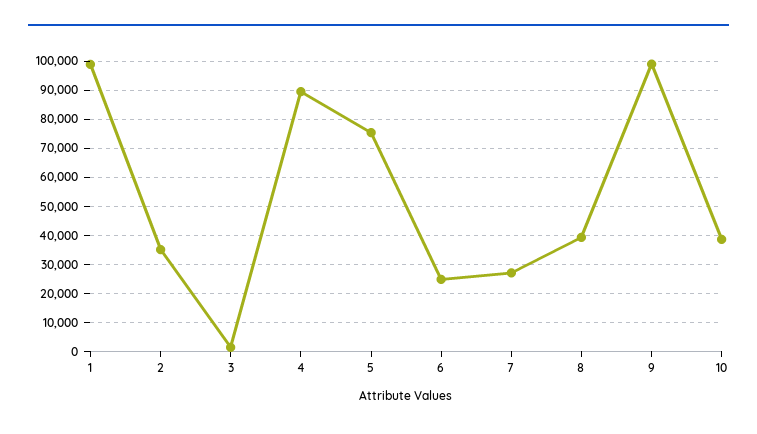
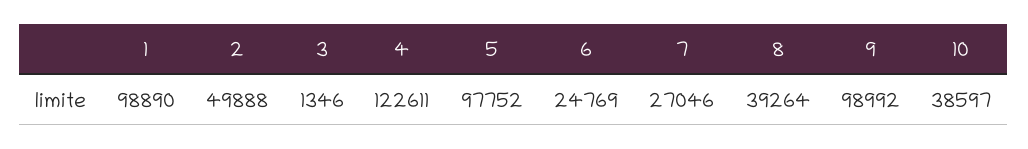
2: 35000 -> 49888
4: 90000 -> 122611
5: 75000 -> 97752

